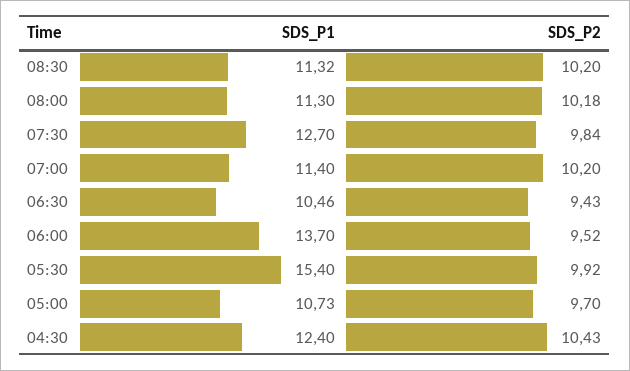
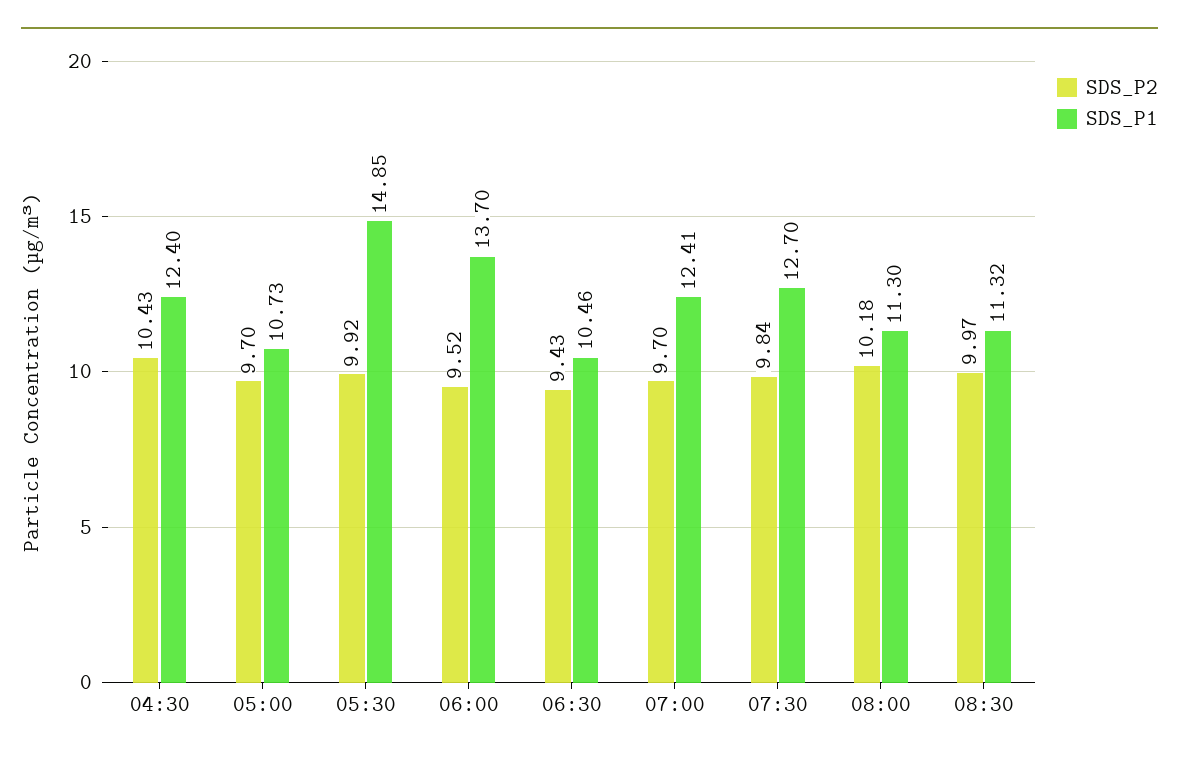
SDS_P2, 08:30: 10.2 -> 9.97
SDS_P1, 07:00: 11.4 -> 12.41
SDS_P2, 07:00: 10.2 -> 9.7
SDS_P1, 05:30: 15.4 -> 14.85

